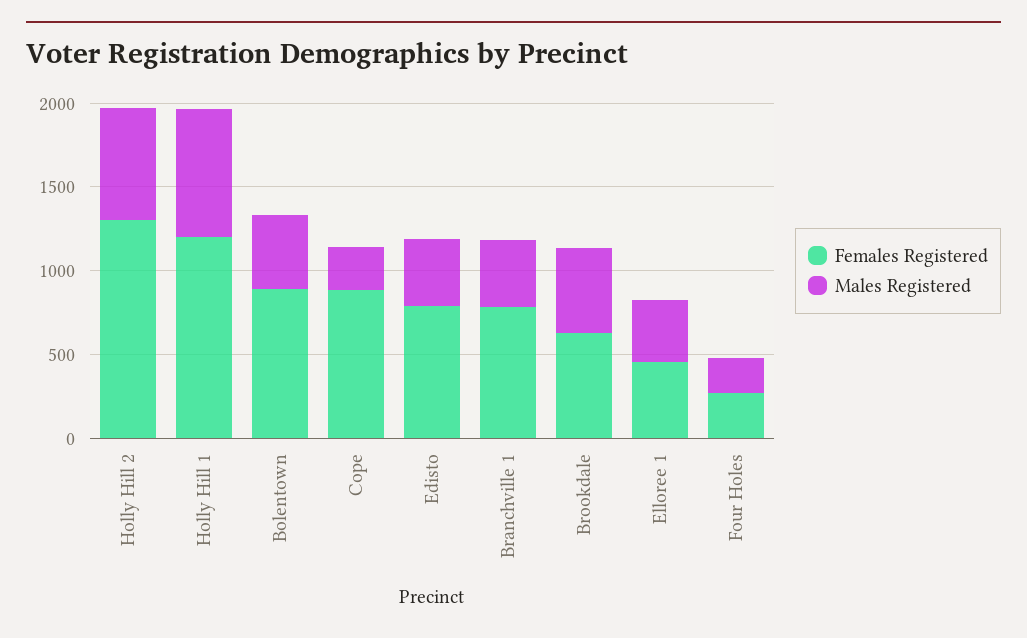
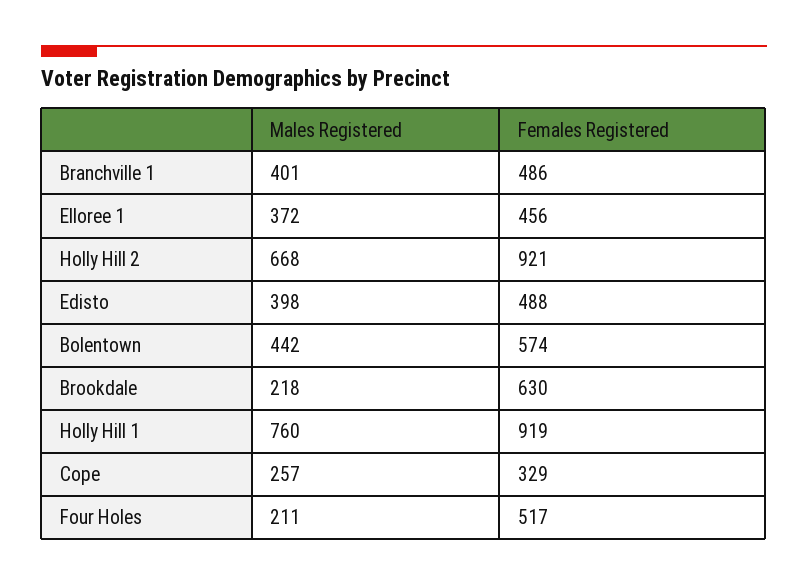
Females Registered, Holly Hill 2: 1300 -> 921
Females Registered, Holly Hill 1: 1200 -> 919
Females Registered, Bolentown: 900 -> 574
Females Registered, Cope: 900 -> 329
Females Registered, Edisto: 800 -> 488
Females Registered, Branchville 1: 800 -> 486
Males Registered, Brookdale: 500 -> 218
Females Registered, Four Holes: 300 -> 517

